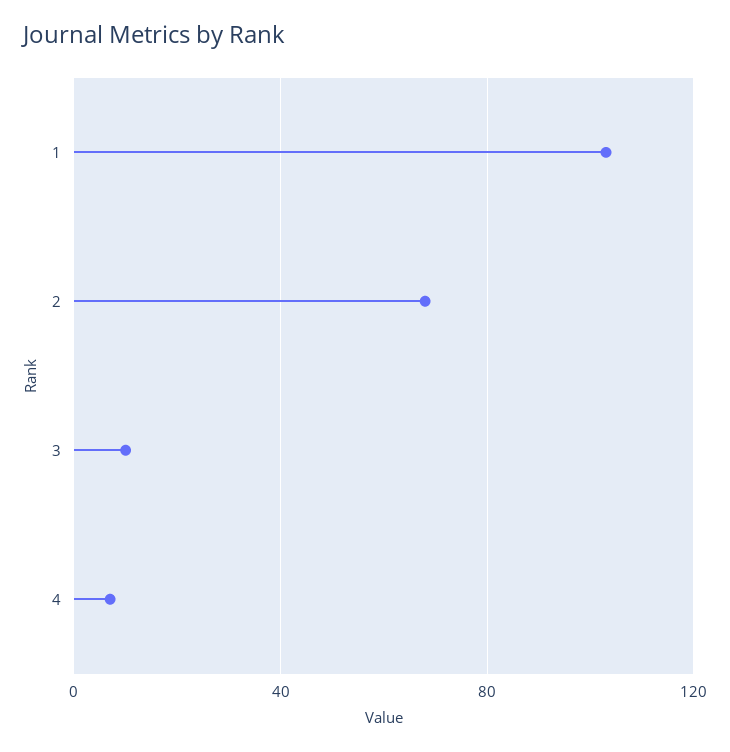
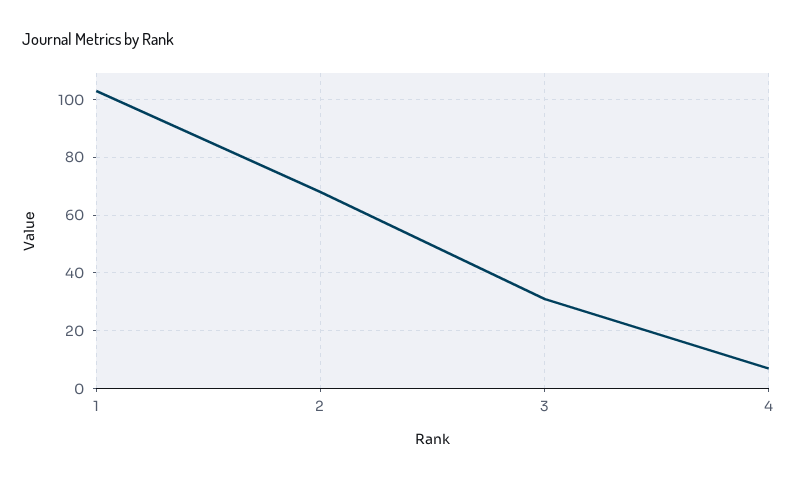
3: 10 -> 30

